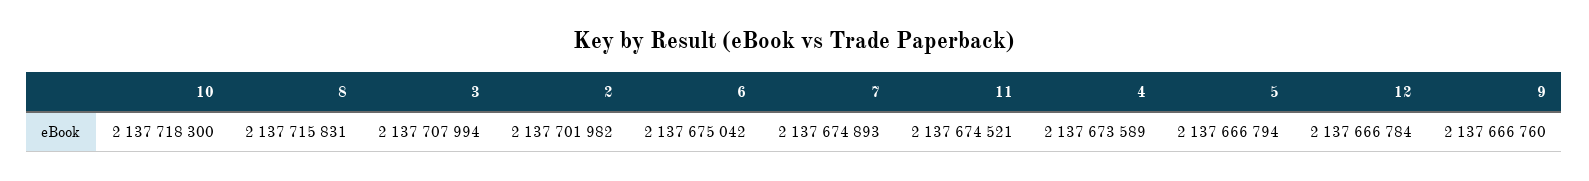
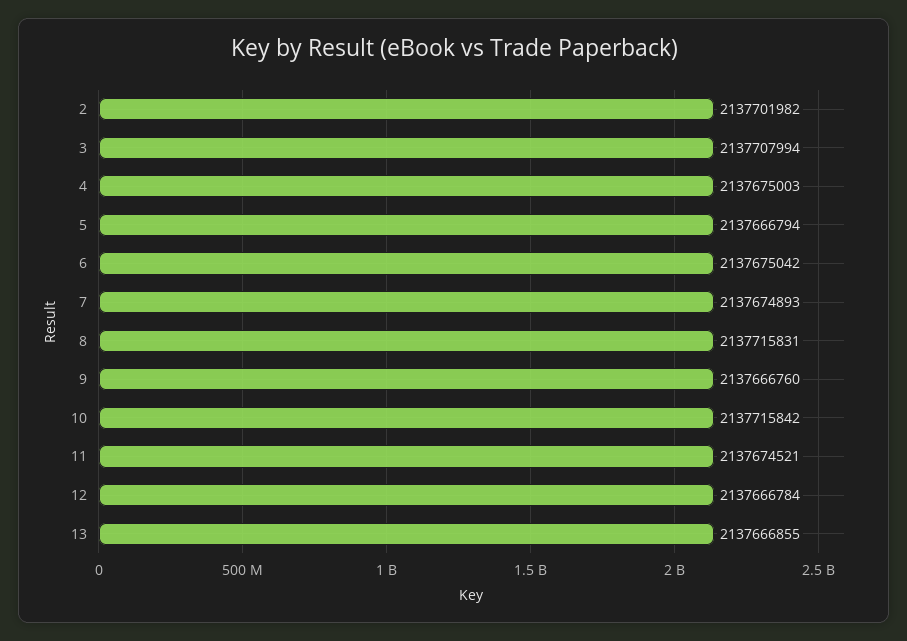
10: 2137718300 -> 2137715842
4: 2137673589 -> 2137675003
13: none -> 2137666855

